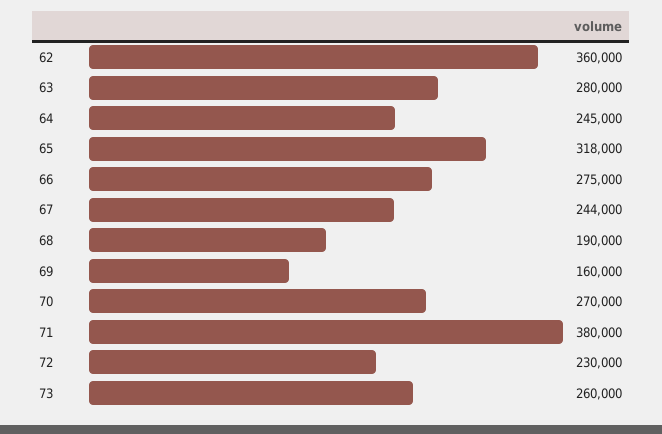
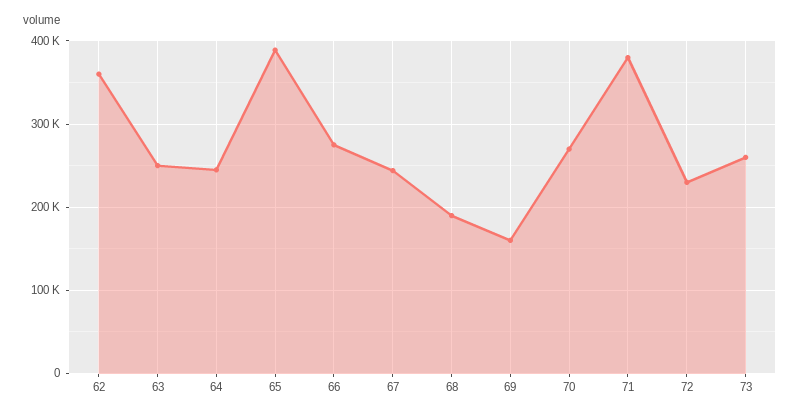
63: 280000 -> 250000
65: 318000 -> 390000

